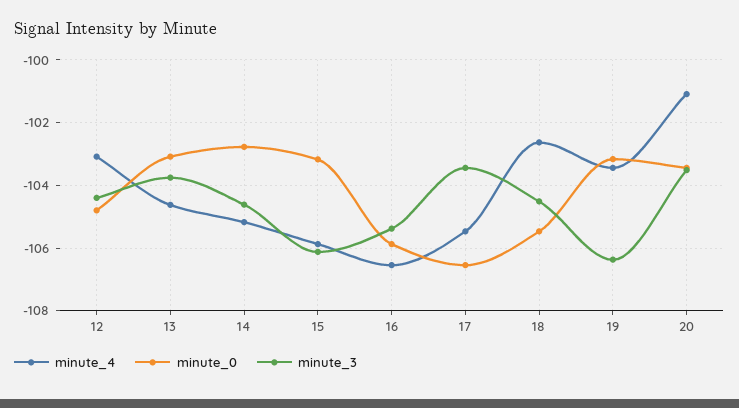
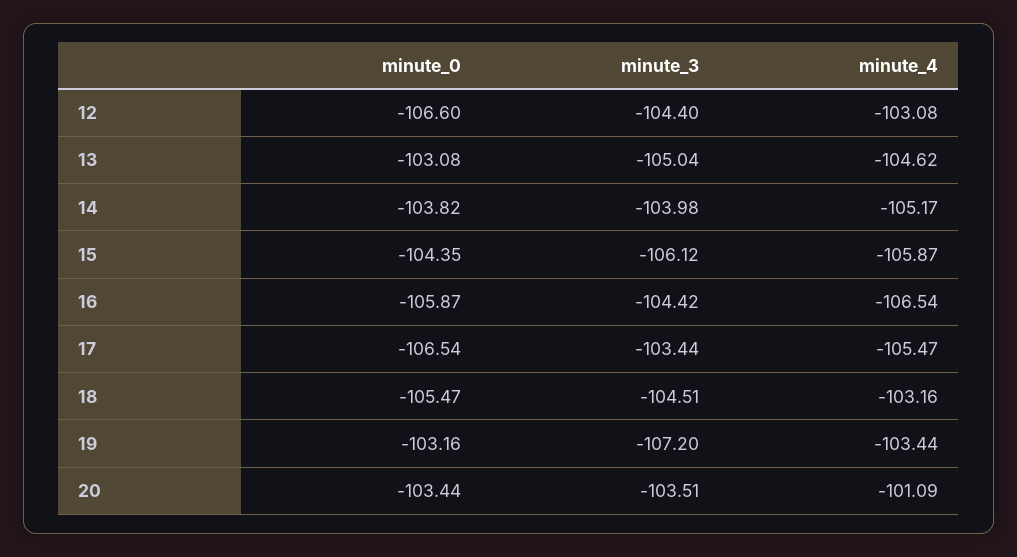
minute_0, 12: -104.8 -> -106.6
minute_3, 13: -103.8 -> -105.04
minute_0, 14: -102.8 -> -103.82
minute_3, 14: -104.6 -> -103.98
minute_0, 15: -103.2 -> -104.35
minute_3, 16: -105.4 -> -104.42
minute_4, 18: -102.6 -> -103.16
minute_3, 19: -106.4 -> -107.2

